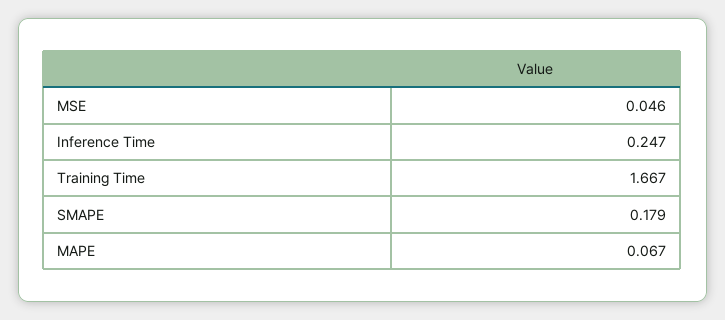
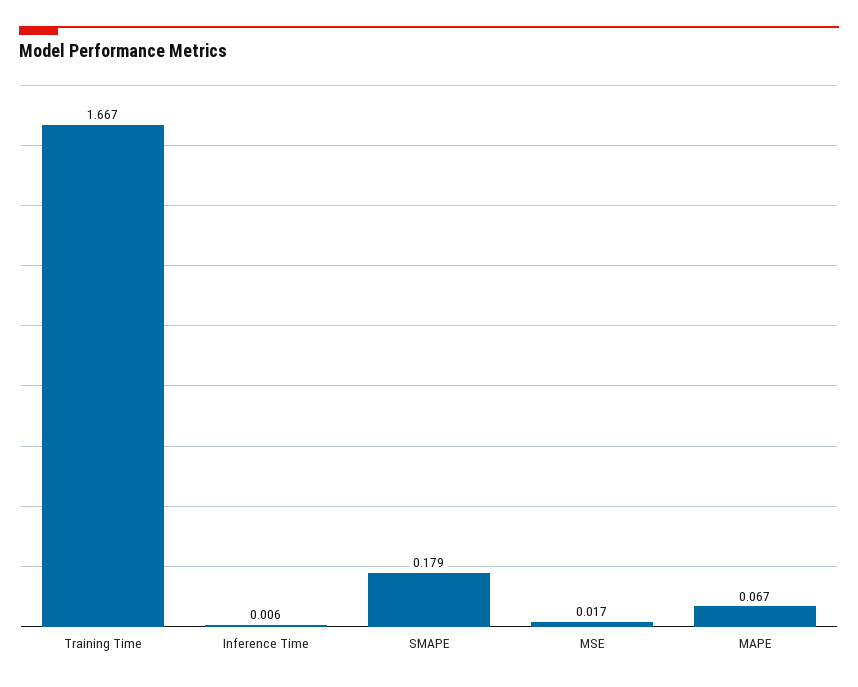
MSE: 0.046 -> 0.017
Inference Time: 0.247 -> 0.006

